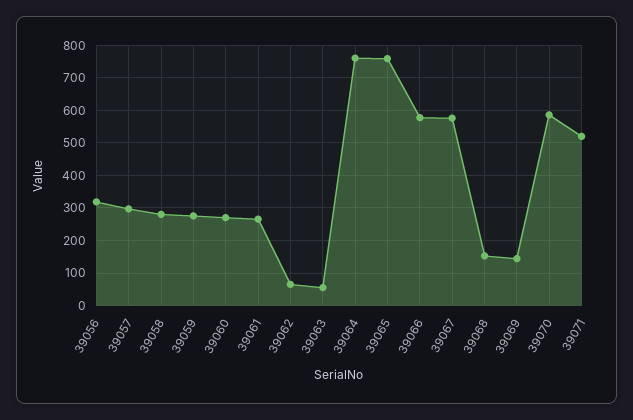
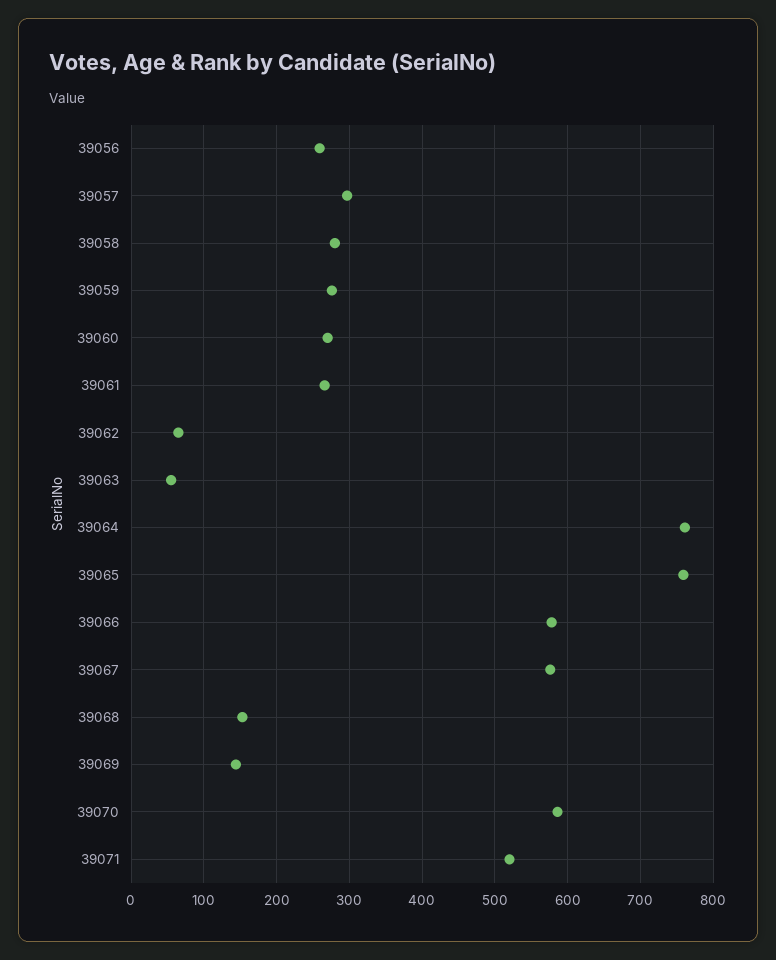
39056: 320 -> 260

